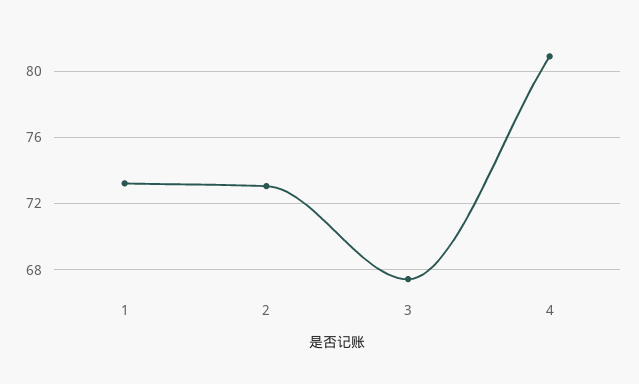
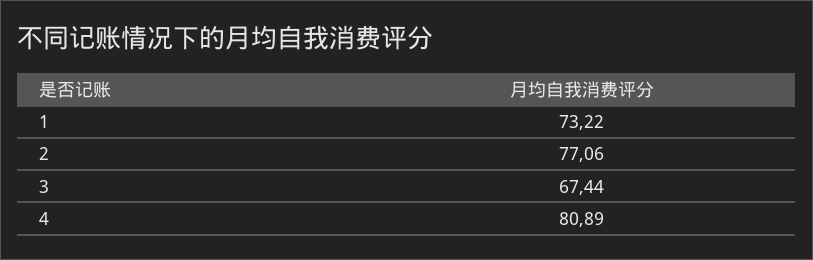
2: 73 -> 77.06

